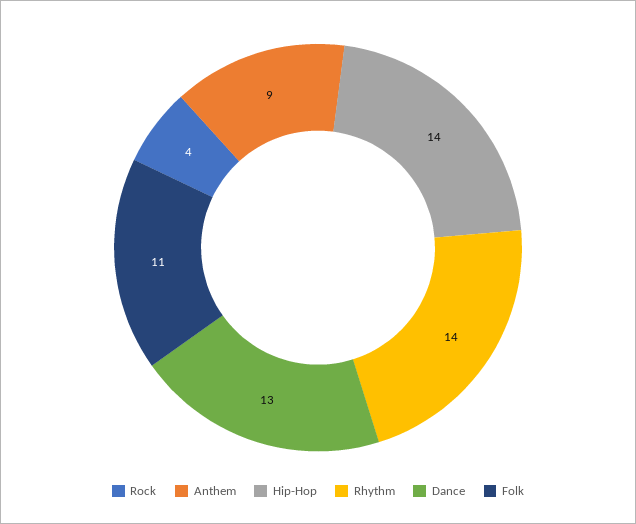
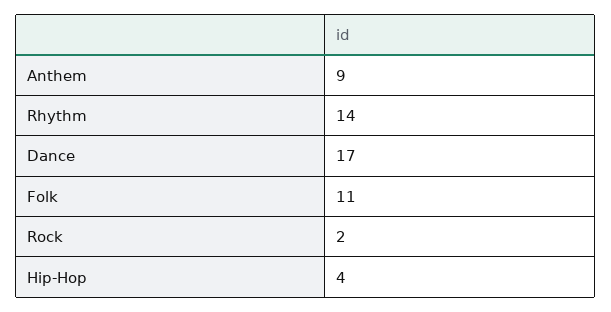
Rock: 4 -> 2
Hip-Hop: 14 -> 4
Dance: 13 -> 17

